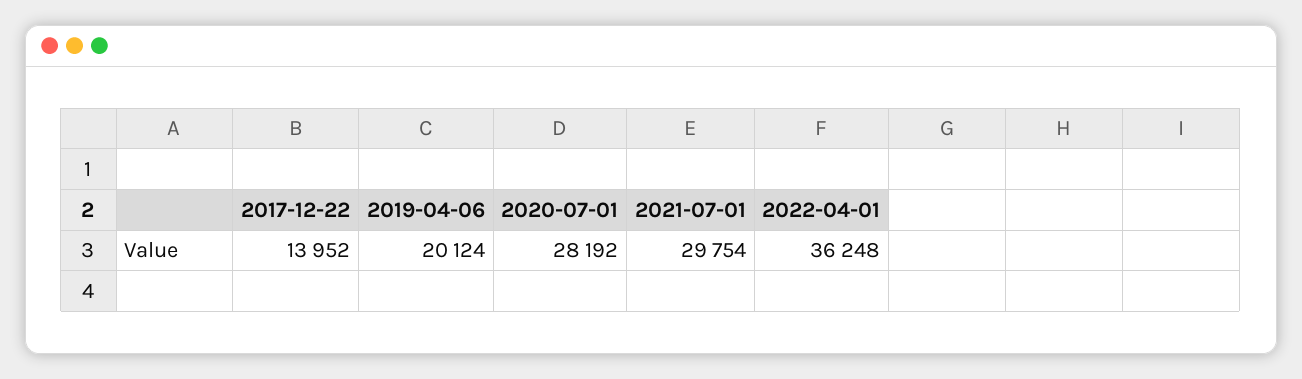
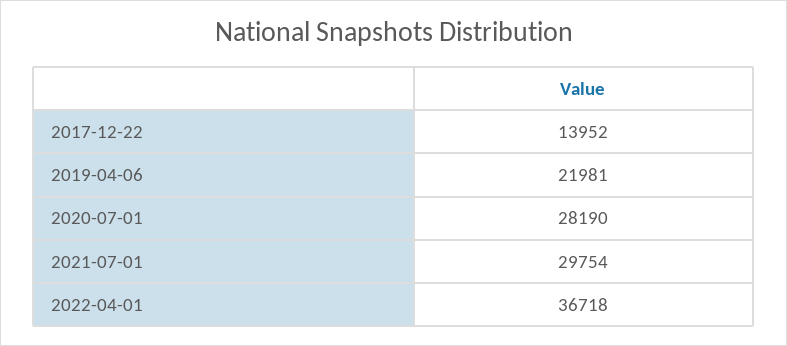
2019-04-06: 20124 -> 21981
2020-07-01: 28192 -> 28190
2022-04-01: 36248 -> 36718

